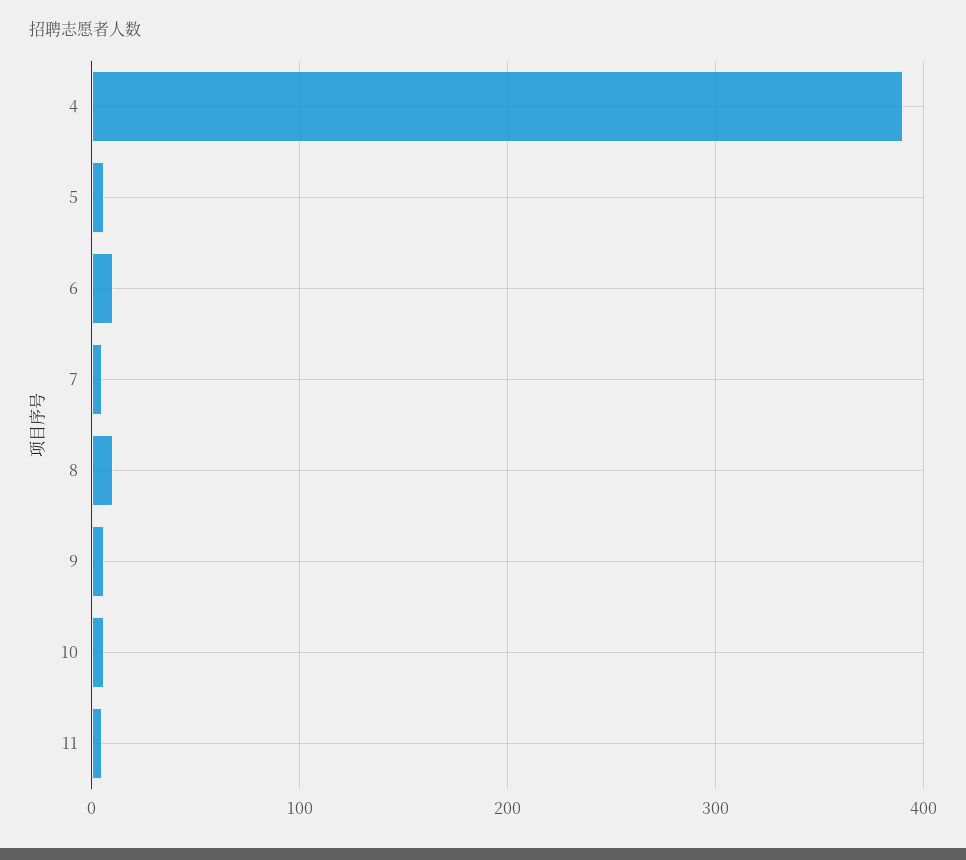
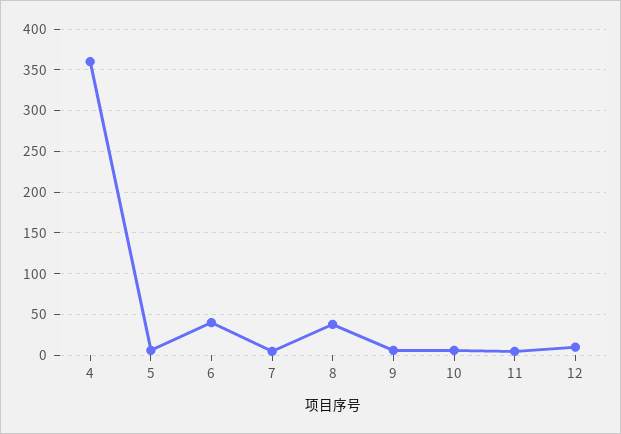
4: 390 -> 360
6: 10 -> 40
8: 10 -> 40
12: none -> 10

